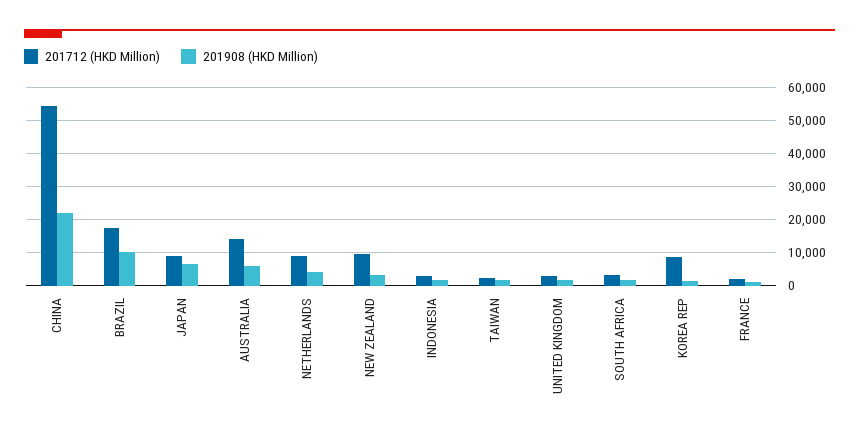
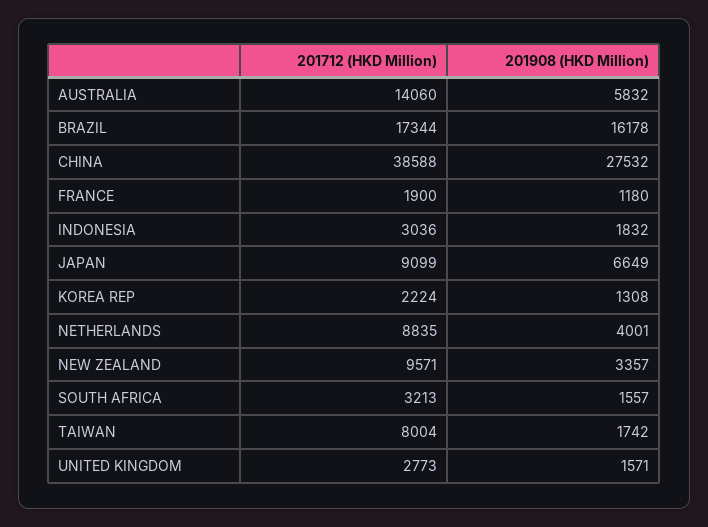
201712 (HKD Million), CHINA: 54000 -> 38588
201908 (HKD Million), CHINA: 22000 -> 27532
201908 (HKD Million), BRAZIL: 10000 -> 16178
201712 (HKD Million), TAIWAN: 2000 -> 8004
201712 (HKD Million), KOREA REP: 8000 -> 2224

